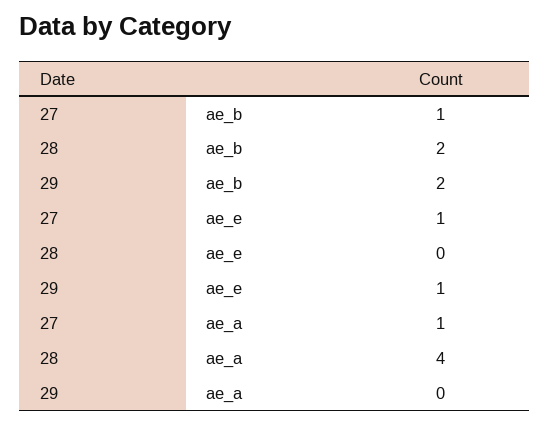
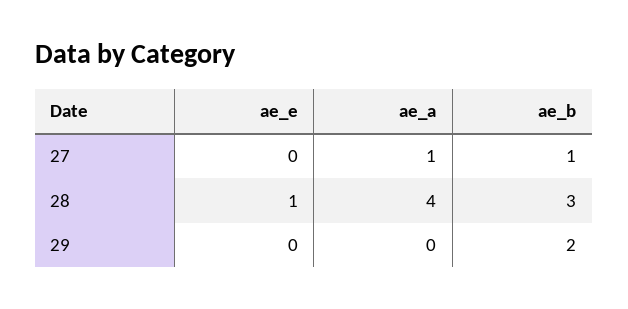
28, ae_b: 2 -> 3
27, ae_e: 1 -> 0
28, ae_e: 0 -> 1
29, ae_e: 1 -> 0

